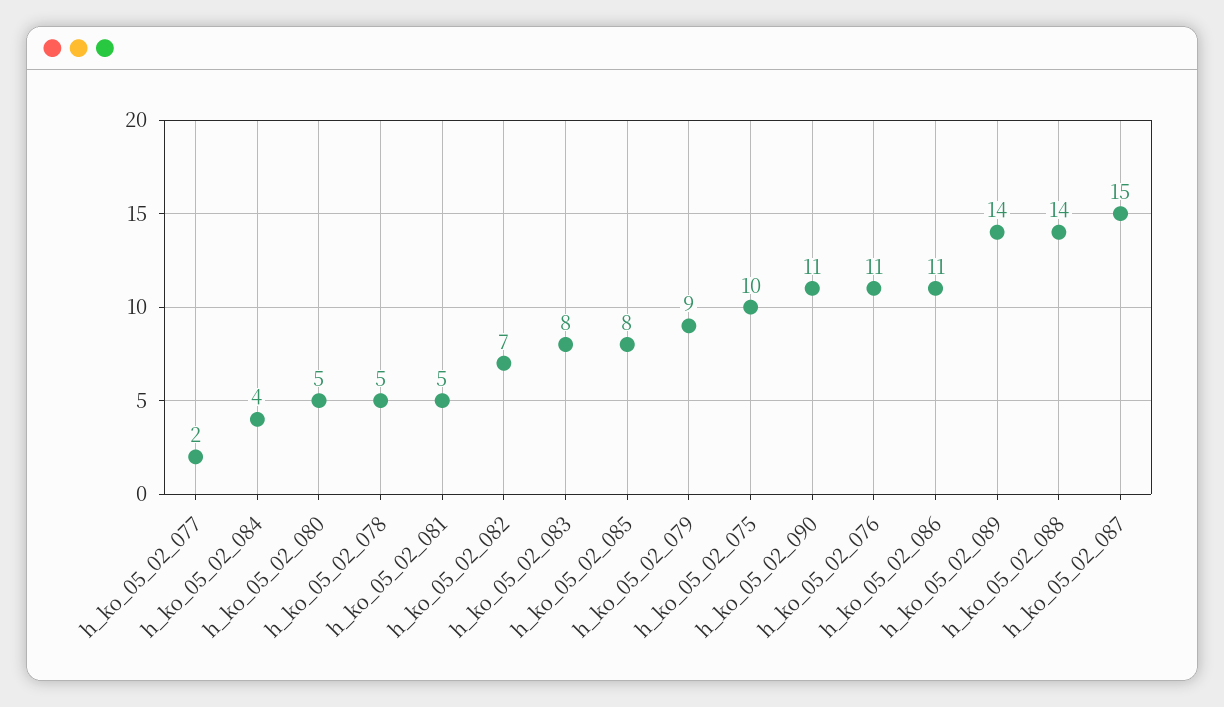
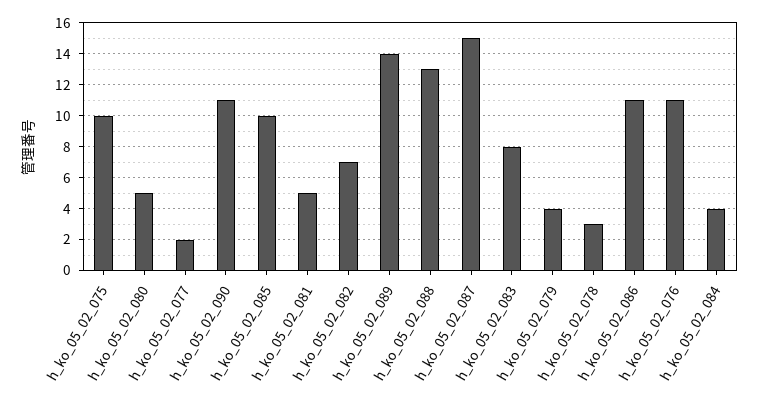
h_ko_05_02_078: 5 -> 3
h_ko_05_02_085: 8 -> 10
h_ko_05_02_079: 9 -> 4
h_ko_05_02_088: 14 -> 13

